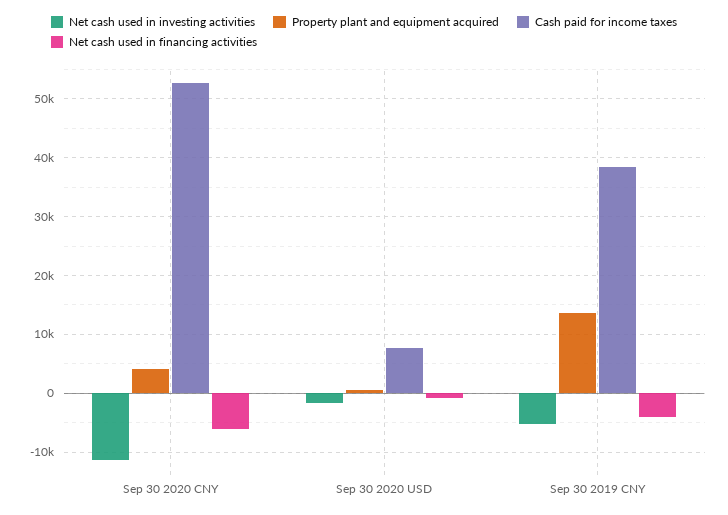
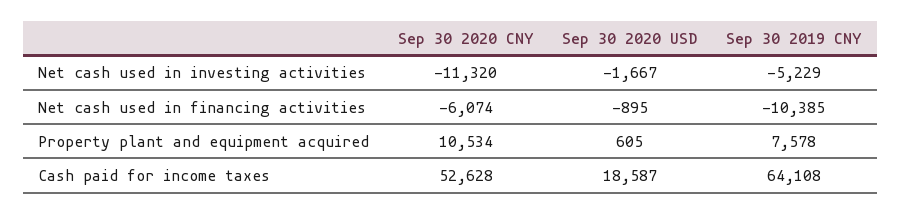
Property plant and equipment acquired, Sep 30 2020 CNY: 4000 -> 10534
Cash paid for income taxes, Sep 30 2020 USD: 8000 -> 18587
Property plant and equipment acquired, Sep 30 2019 CNY: 14000 -> 7578
Cash paid for income taxes, Sep 30 2019 CNY: 38000 -> 64108
Net cash used in financing activities, Sep 30 2019 CNY: -4000 -> -10385

